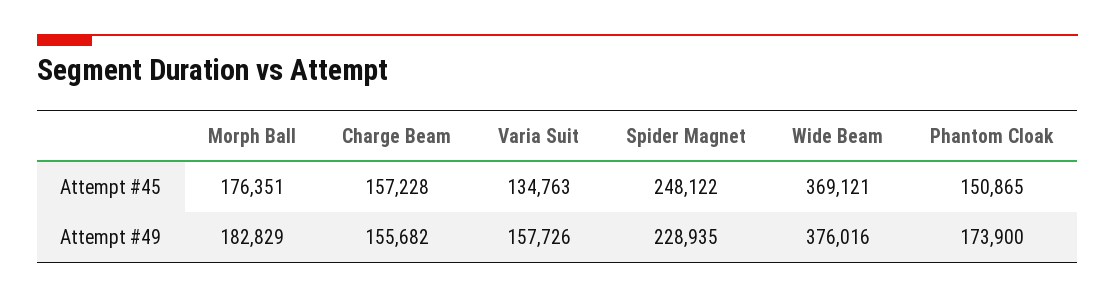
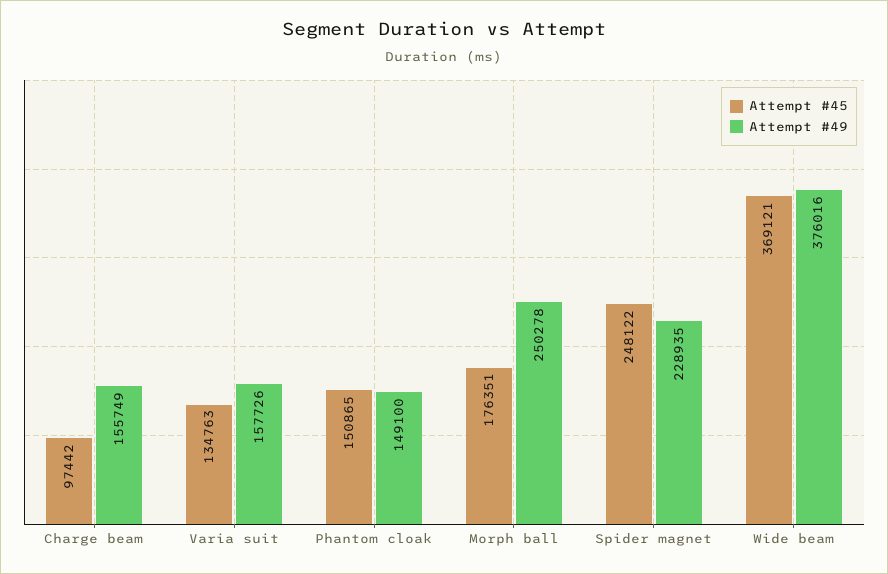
Attempt #45, Charge Beam: 157228 -> 97442
Attempt #49, Morph Ball: 182829 -> 250278
Attempt #49, Charge Beam: 155682 -> 155749
Attempt #49, Phantom Cloak: 173900 -> 149100

